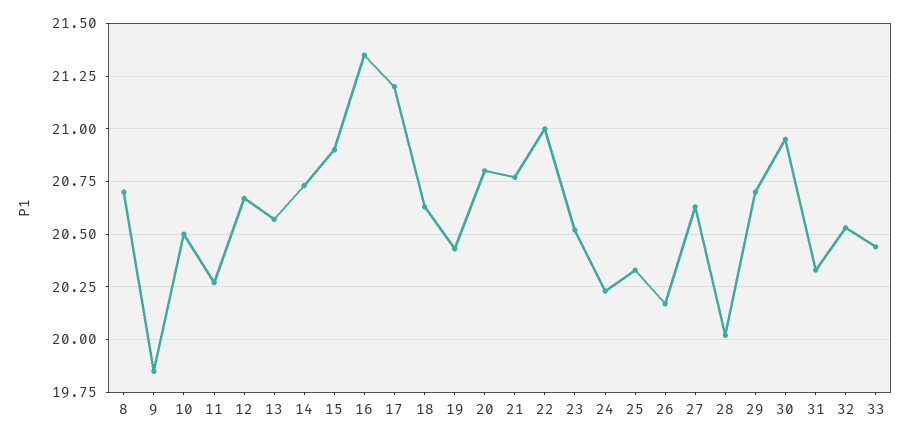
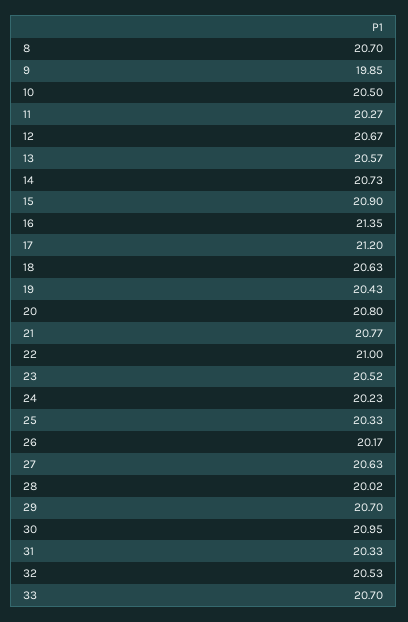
33: 20.45 -> 20.7

